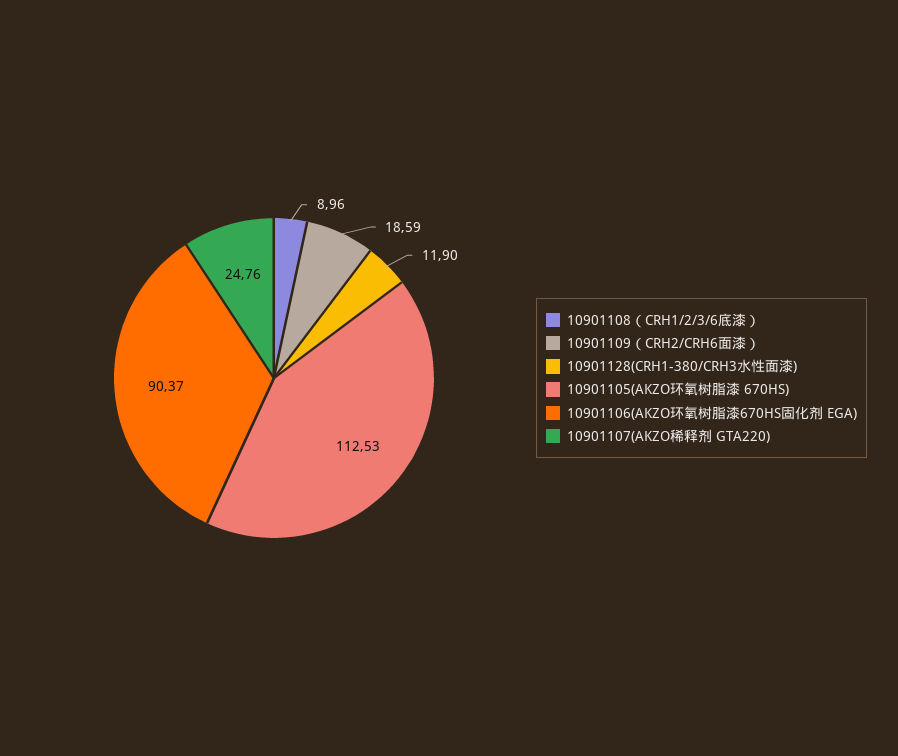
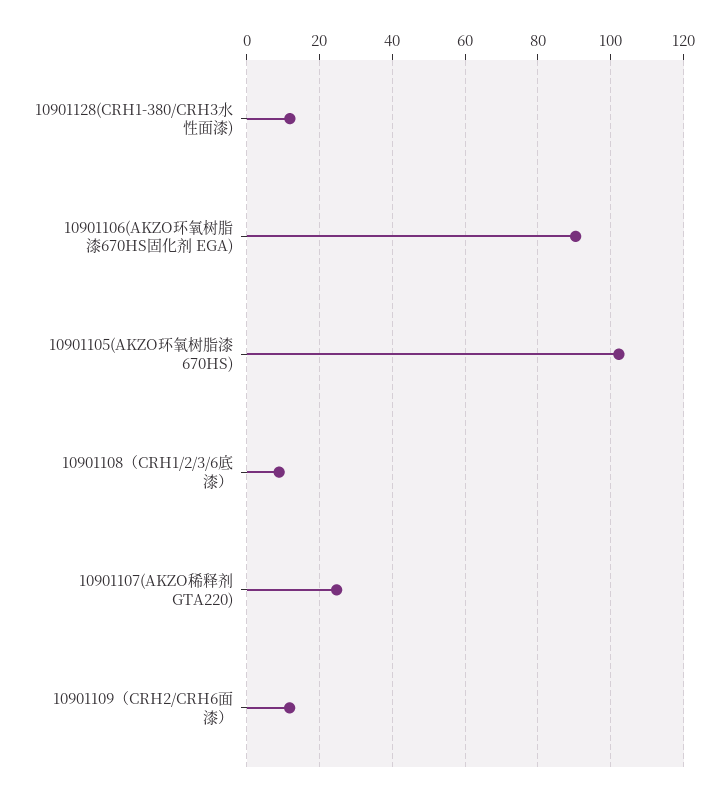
10901109（CRH2/CRH6面漆）: 18.59 -> 12
10901105(AKZO环氧树脂漆 670HS): 112.53 -> 102

